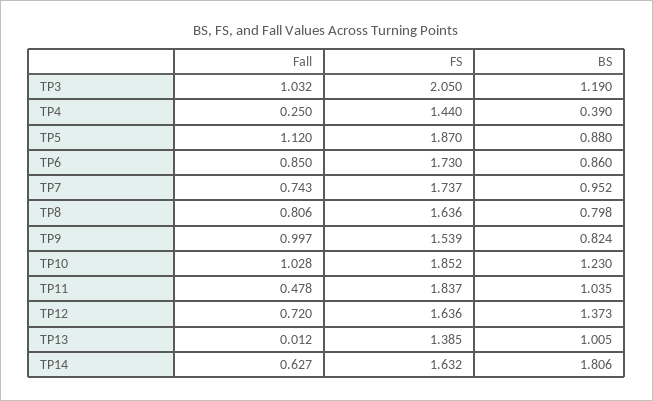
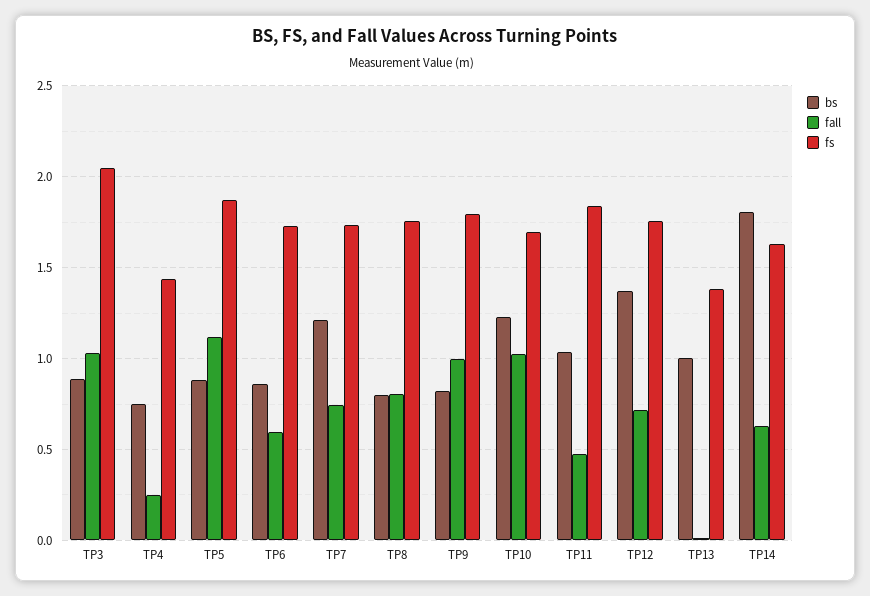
BS, TP3: 1.19 -> 0.9
BS, TP4: 0.39 -> 0.75
Fall, TP6: 0.85 -> 0.6
BS, TP7: 0.952 -> 1.2
FS, TP8: 1.636 -> 1.75
FS, TP9: 1.539 -> 1.8
FS, TP10: 1.852 -> 1.7
FS, TP12: 1.636 -> 1.75

